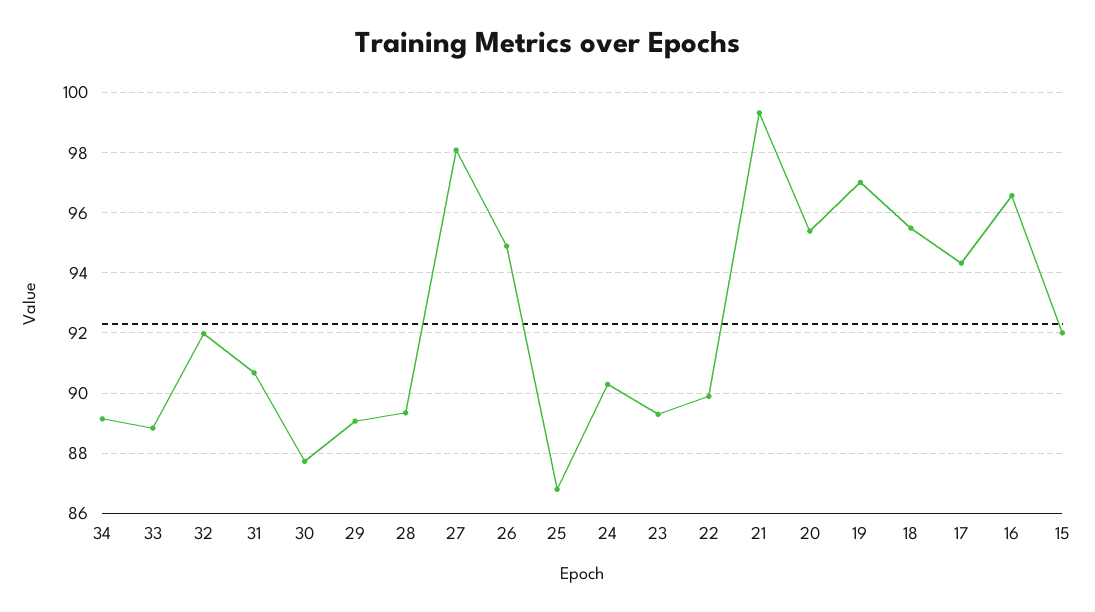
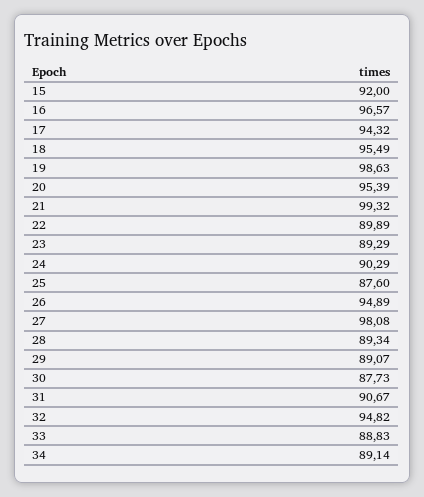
32: 92 -> 94.82
25: 86.8 -> 87.6
19: 97 -> 98.63

